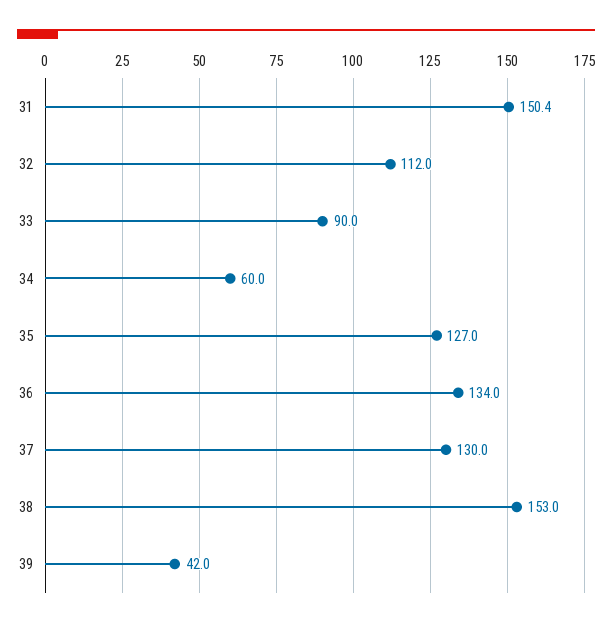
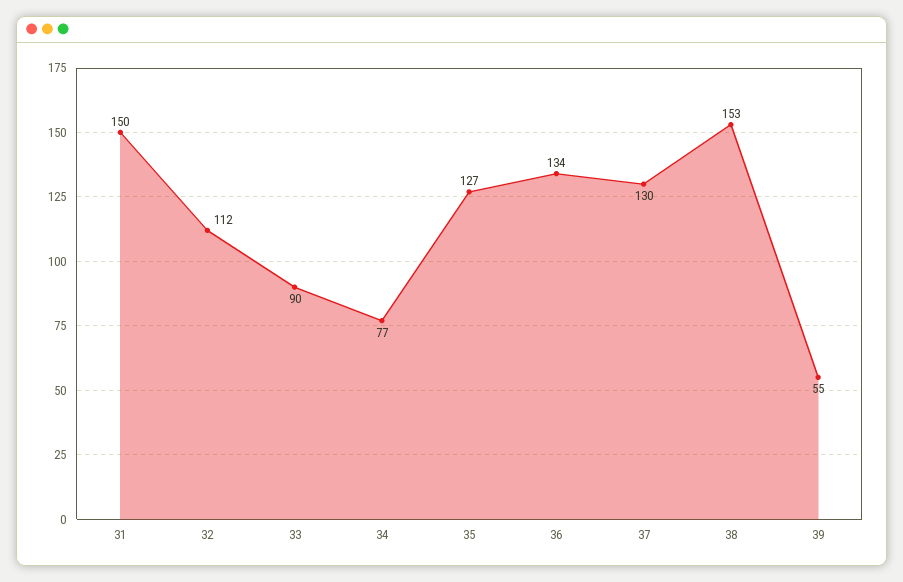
34: 60 -> 77
39: 42 -> 55

